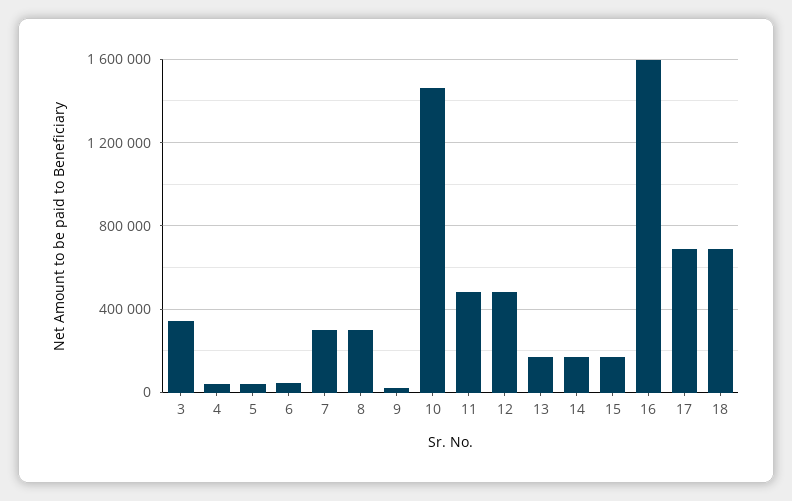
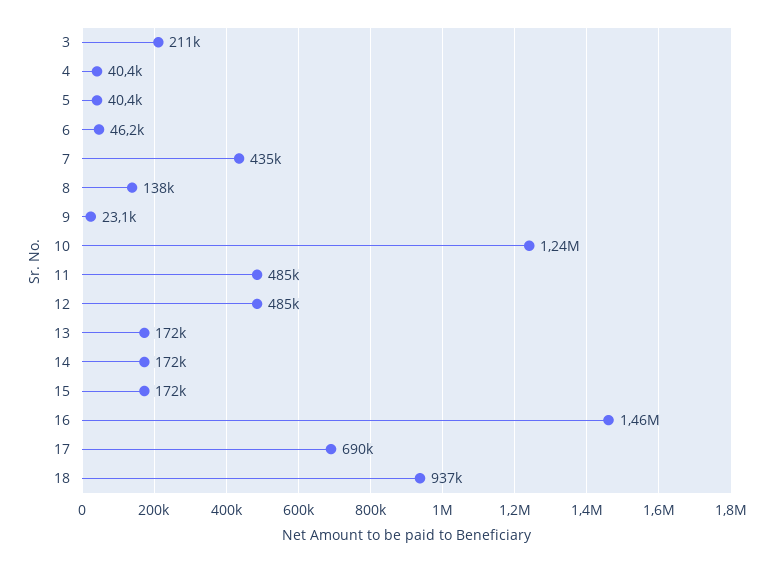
3: 350000 -> 211000
7: 300000 -> 435000
8: 300000 -> 138000
10: 1450000 -> 1240000
16: 1600000 -> 1460000
18: 700000 -> 937000

